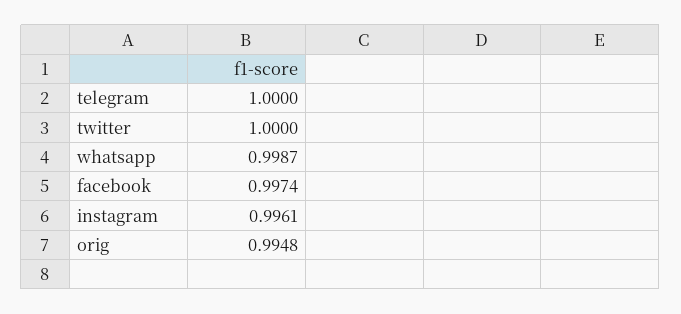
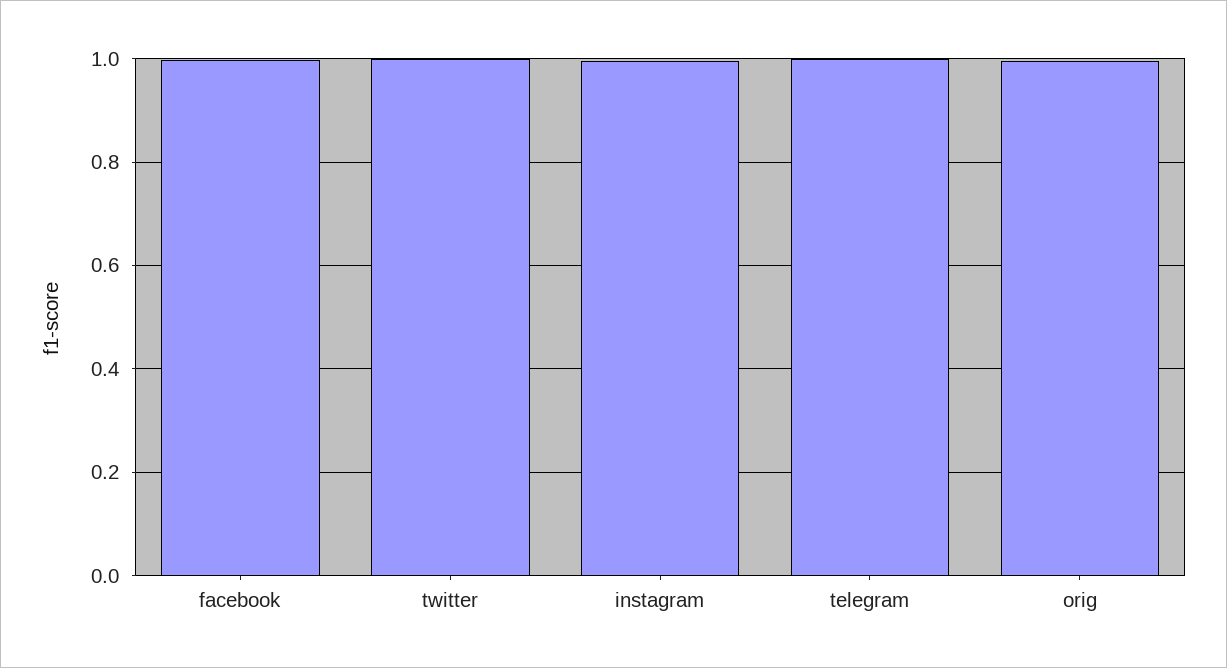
whatsapp: 0.9987 -> none

